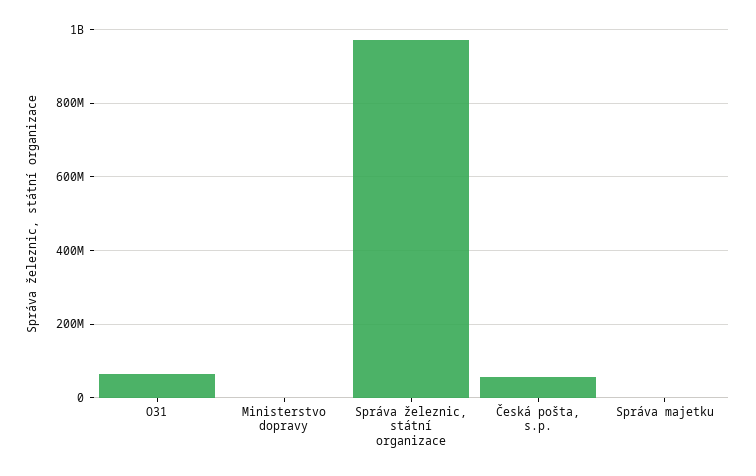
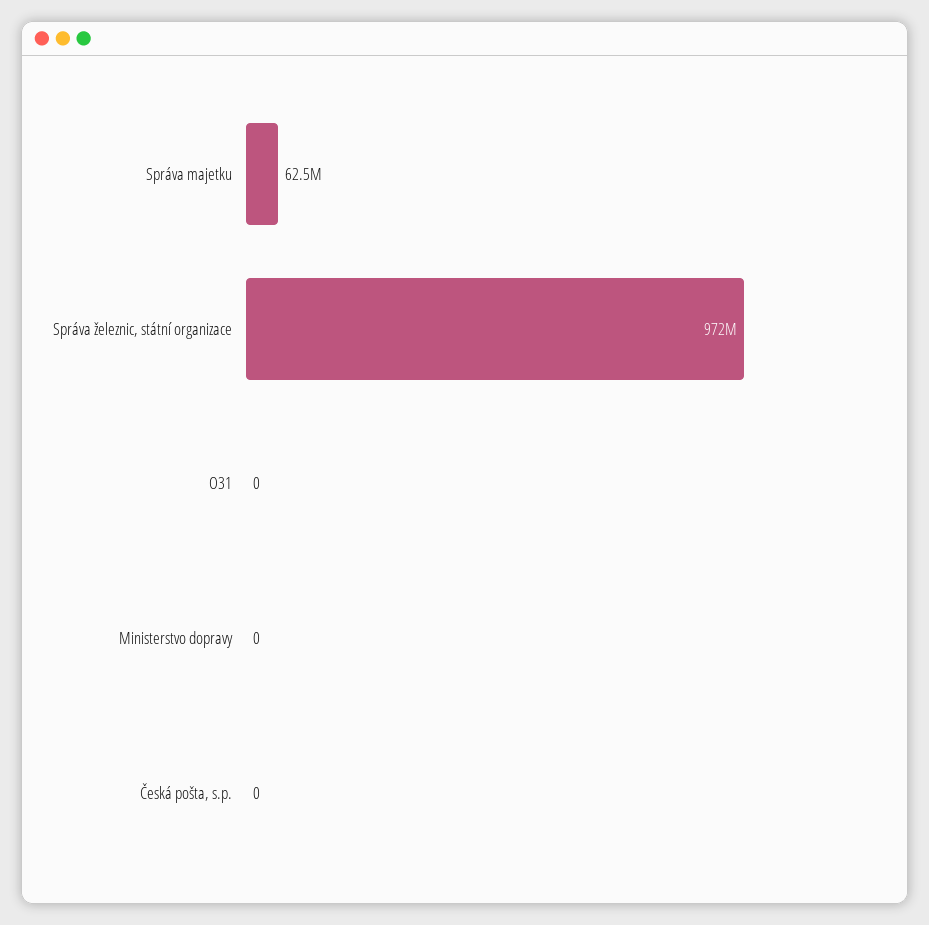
O31: 60000000 -> 0
Česká pošta, s.p.: 60000000 -> 0
Správa majetku: 0 -> 62500000

